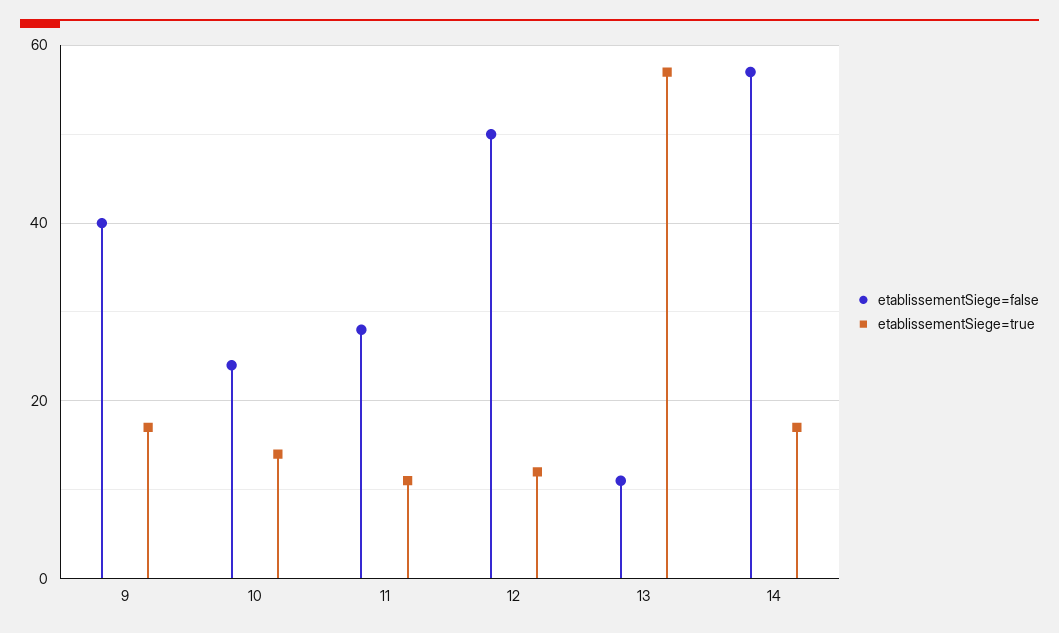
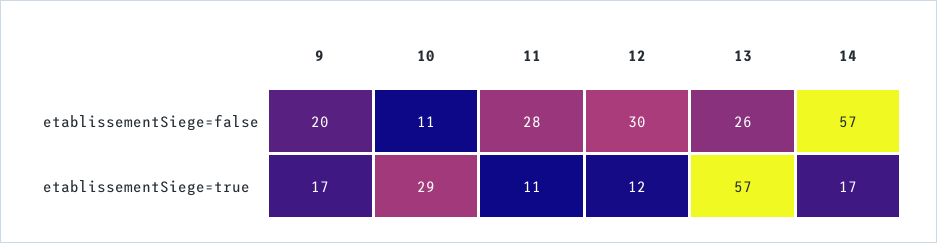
etablissementSiege=false, 9: 40 -> 20
etablissementSiege=false, 10: 25 -> 11
etablissementSiege=true, 10: 15 -> 29
etablissementSiege=false, 12: 50 -> 30
etablissementSiege=false, 13: 10 -> 26

